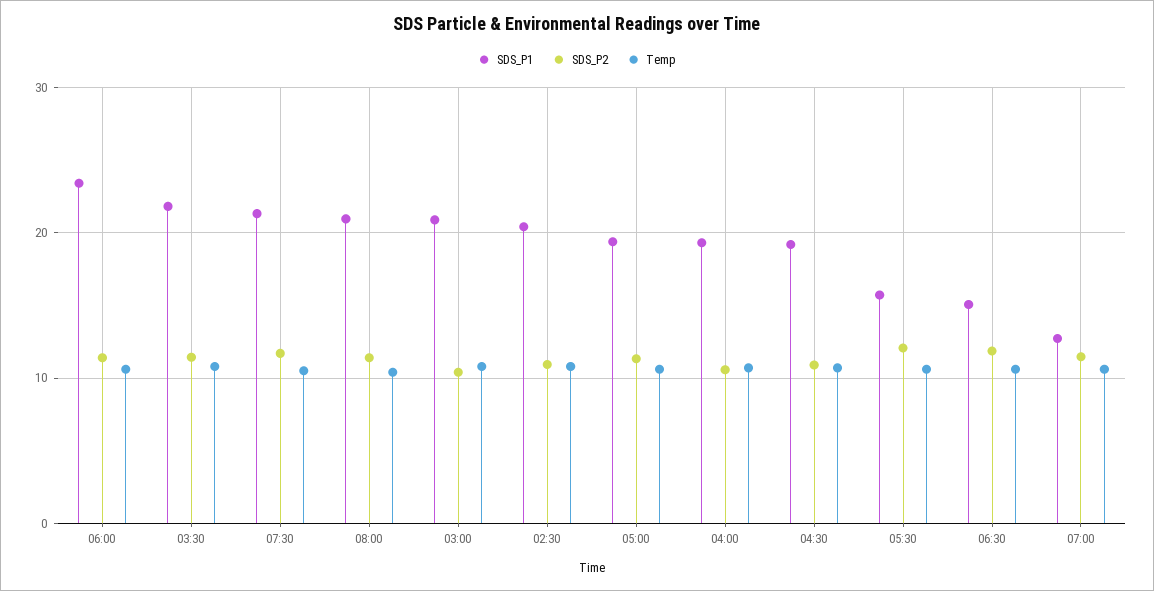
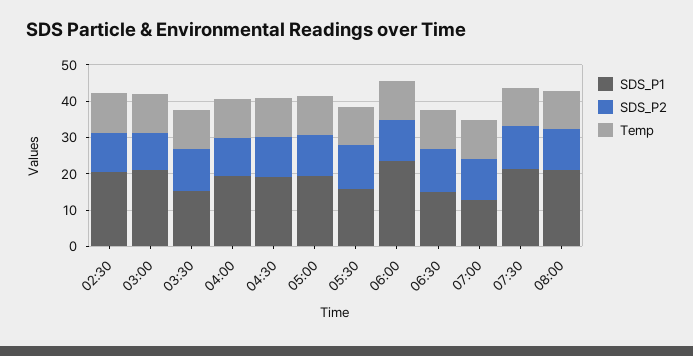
SDS_P1, 03:30: 22 -> 15

